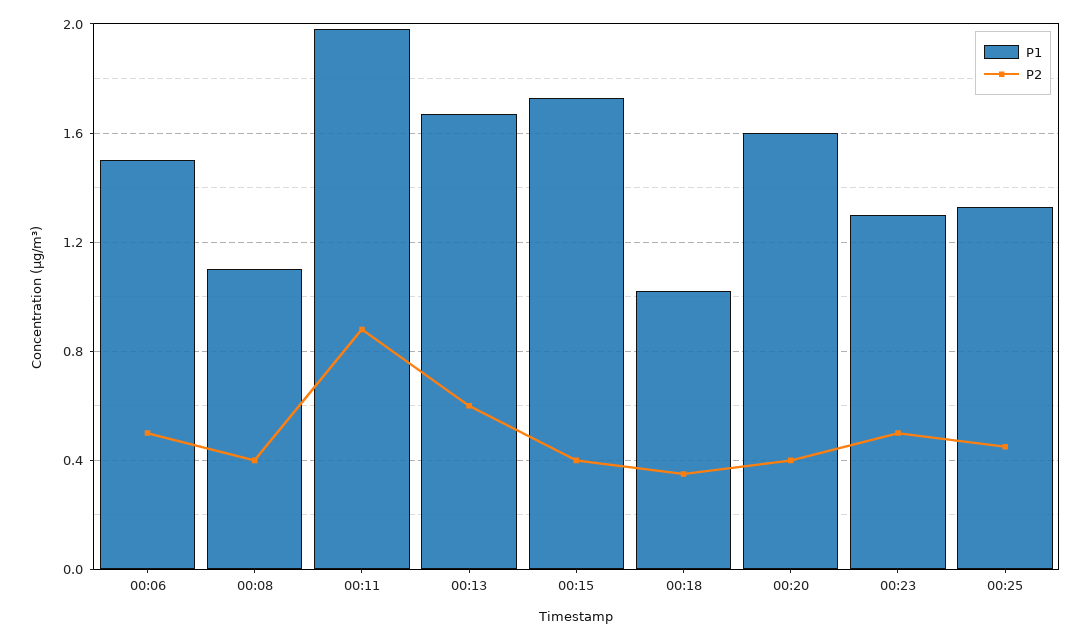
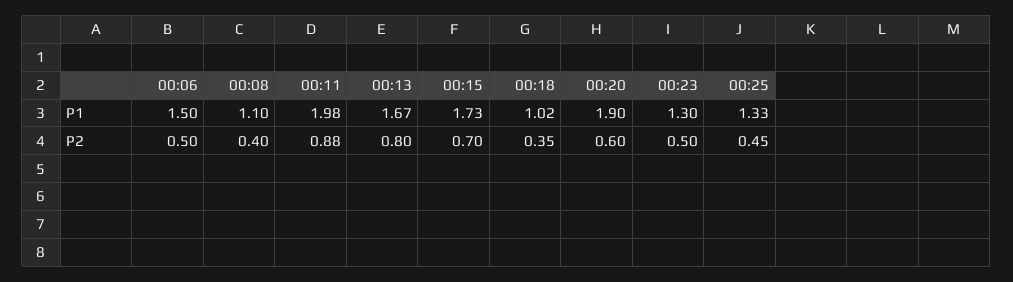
P2, 00:13: 0.6 -> 0.8
P2, 00:15: 0.4 -> 0.7
P1, 00:20: 1.6 -> 1.9
P2, 00:20: 0.4 -> 0.6

